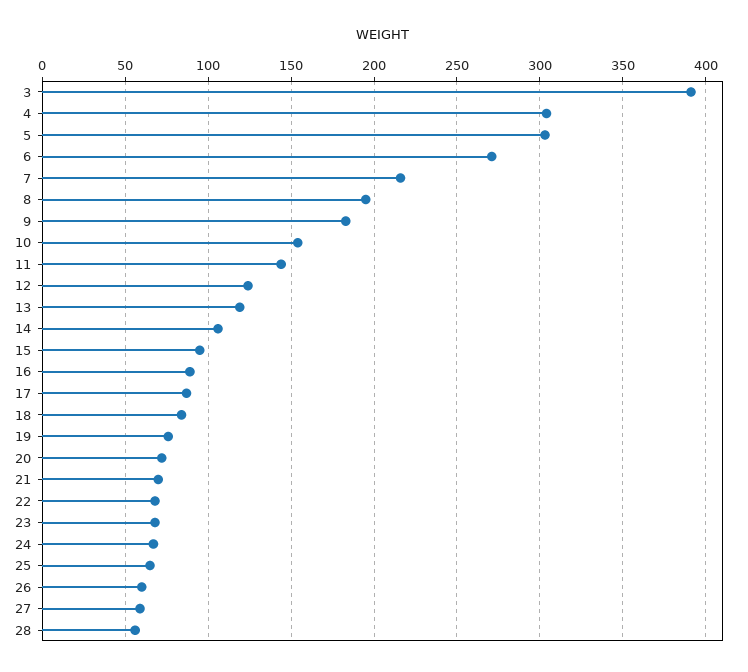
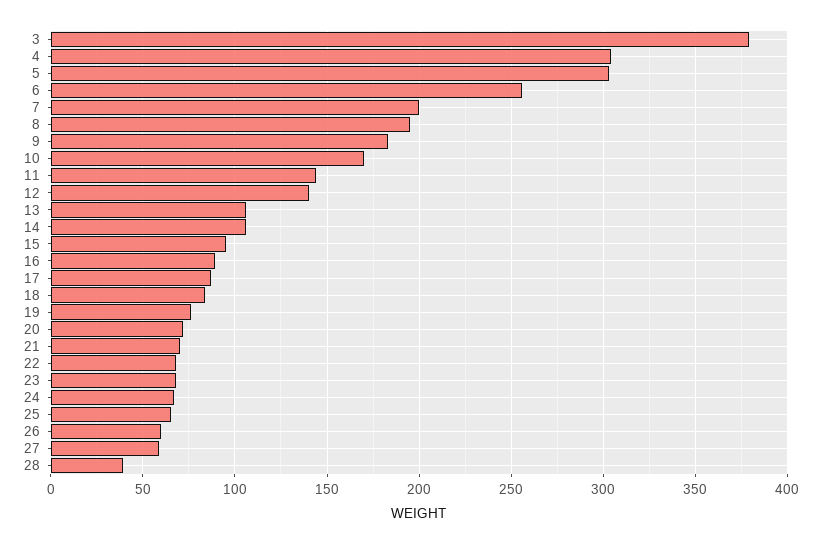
3: 390 -> 380
6: 270 -> 255
7: 215 -> 200
10: 155 -> 170
12: 125 -> 140
13: 120 -> 105
28: 55 -> 40

